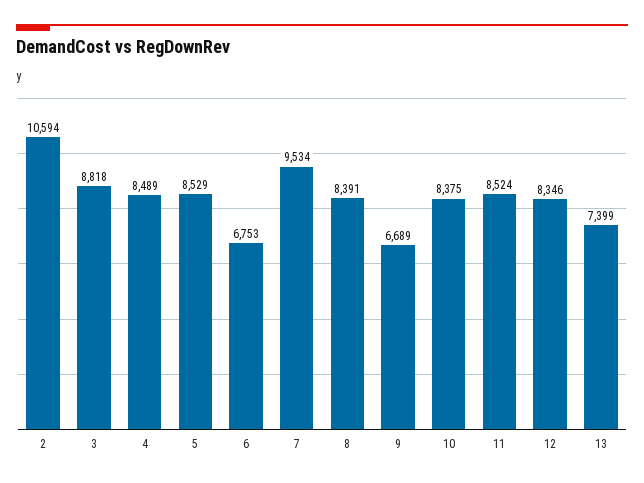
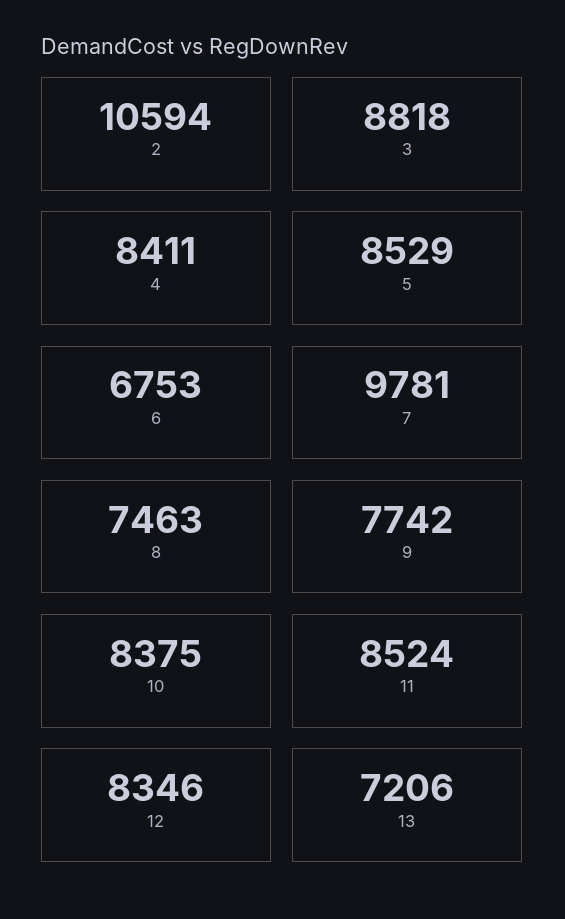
4: 8489 -> 8411
7: 9534 -> 9781
8: 8391 -> 7463
9: 6689 -> 7742
13: 7399 -> 7206

